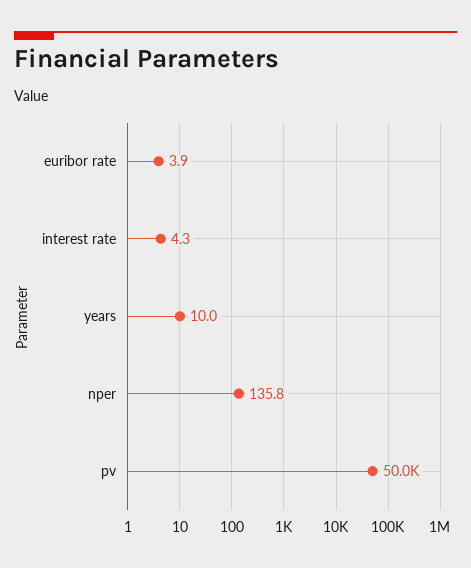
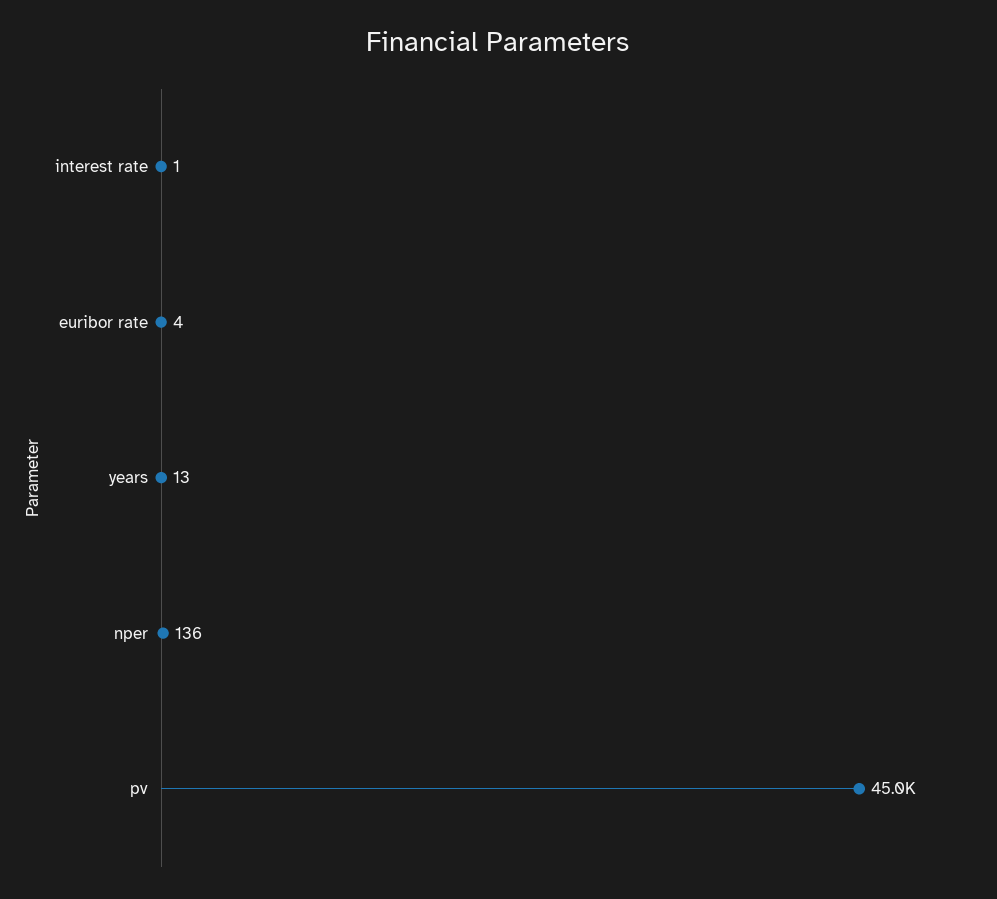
interest rate: 4.3 -> 1
years: 10 -> 13
pv: 50000 -> 45000

